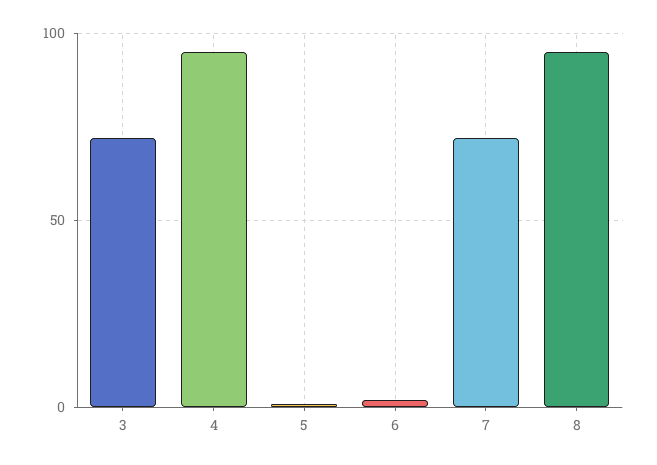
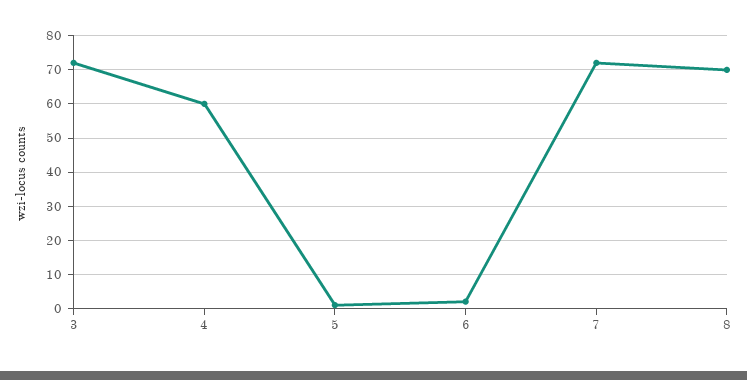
4: 95 -> 60
8: 95 -> 70

